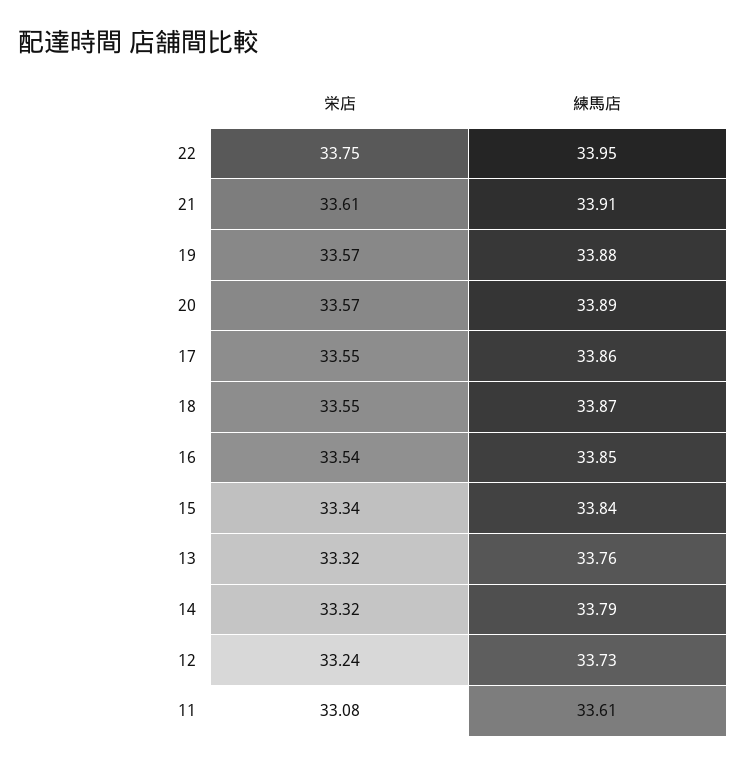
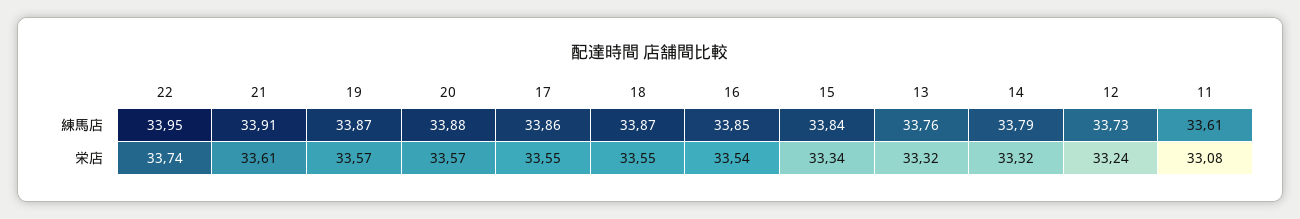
栄店, 22: 33.75 -> 33.74
練馬店, 19: 33.88 -> 33.87
練馬店, 20: 33.89 -> 33.88

